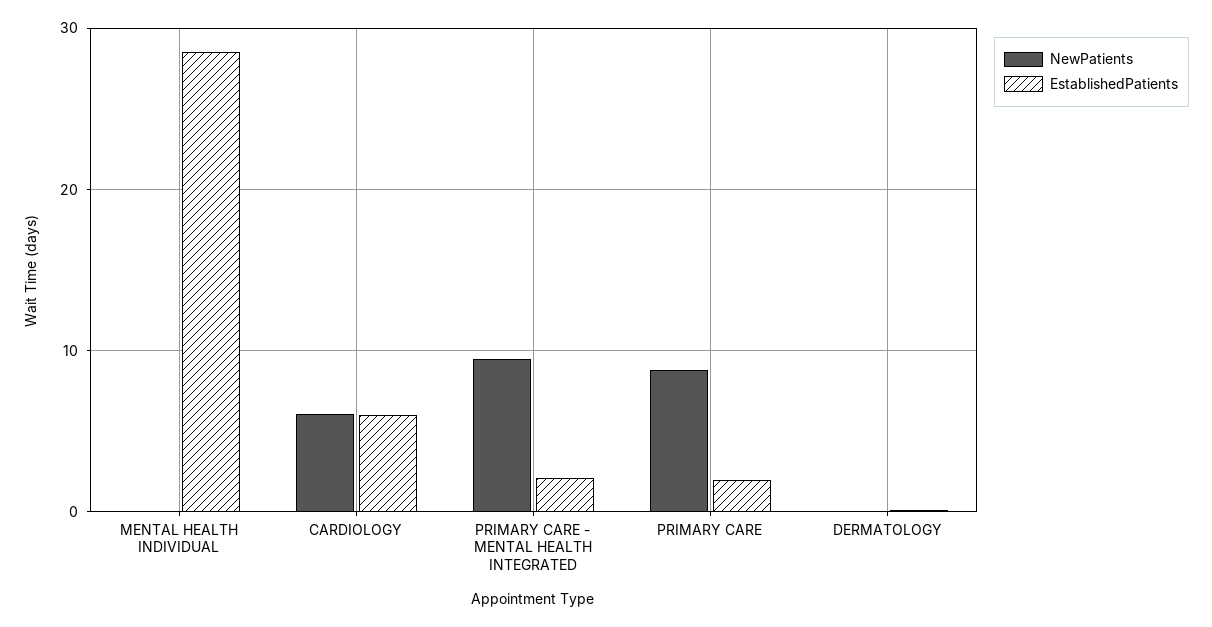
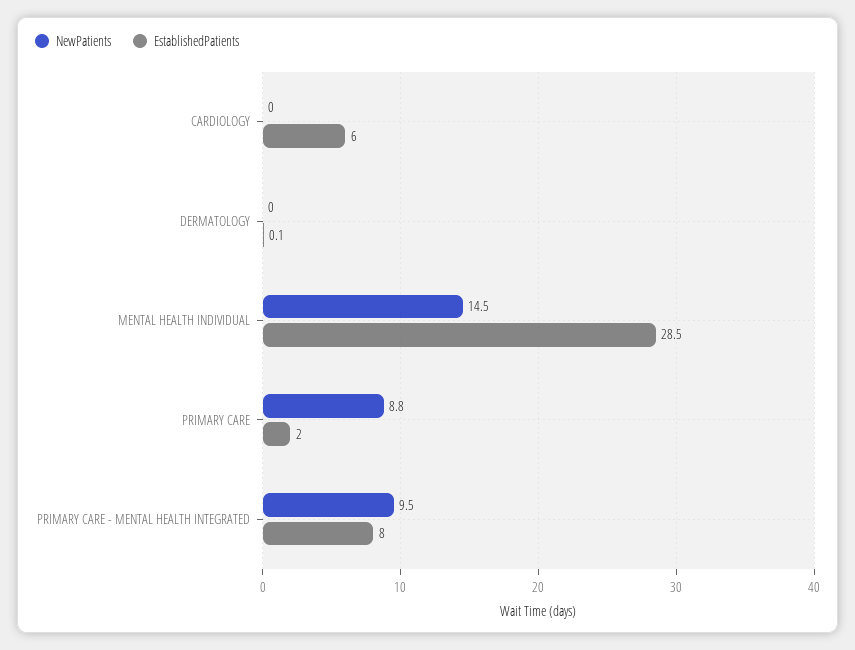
NewPatients, MENTAL HEALTH INDIVIDUAL: 0 -> 14.5
NewPatients, CARDIOLOGY: 6 -> 0
EstablishedPatients, PRIMARY CARE - MENTAL HEALTH INTEGRATED: 2 -> 8

